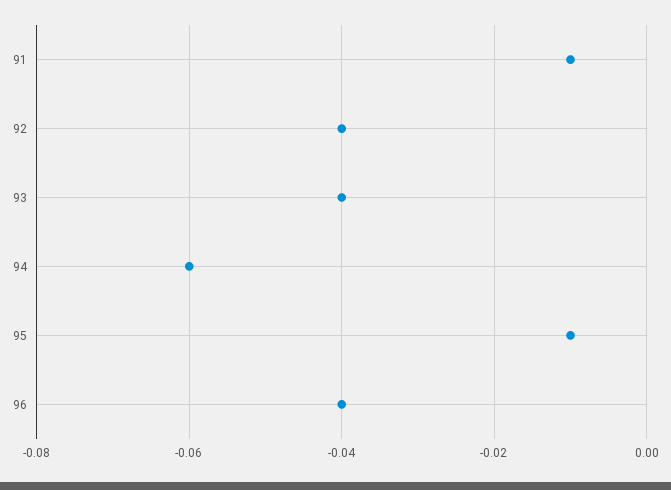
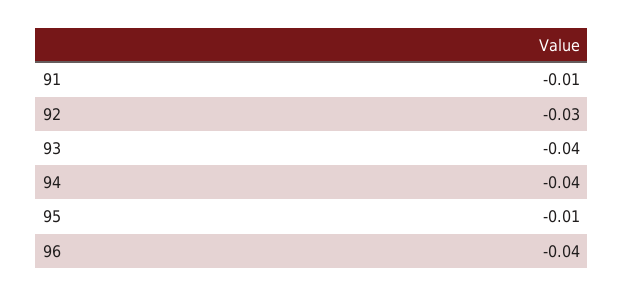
92: -0.04 -> -0.03
94: -0.06 -> -0.04

